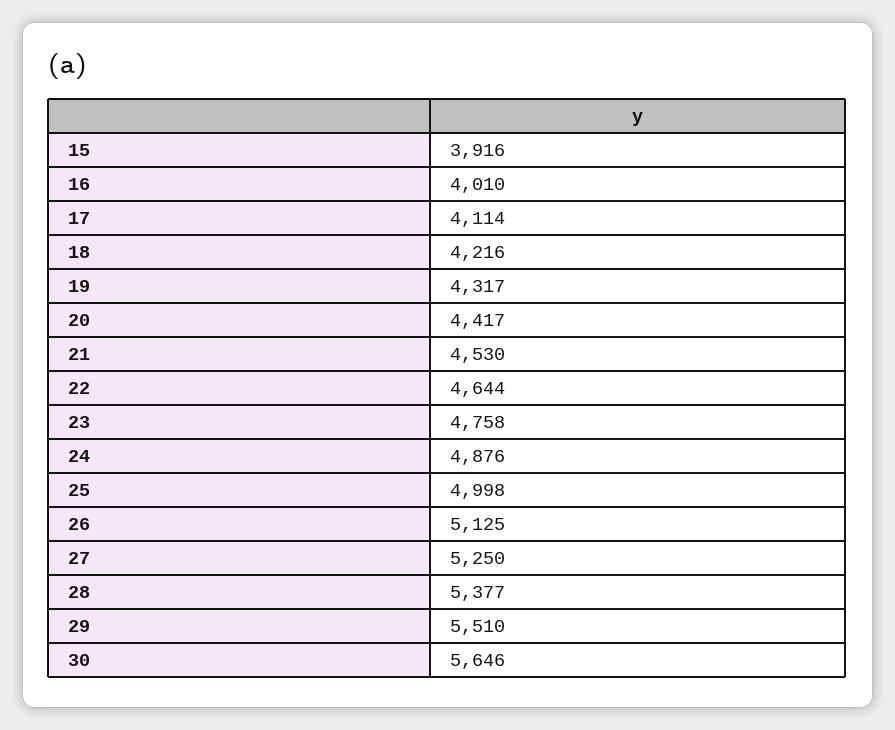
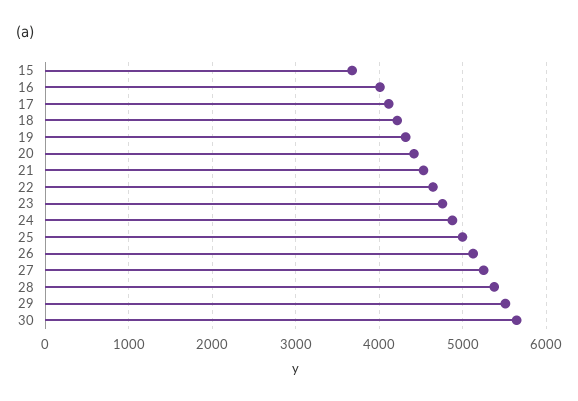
15: 3916 -> 3700

